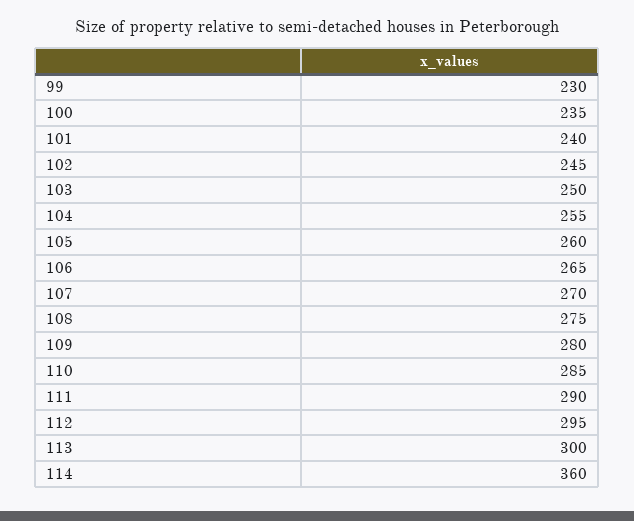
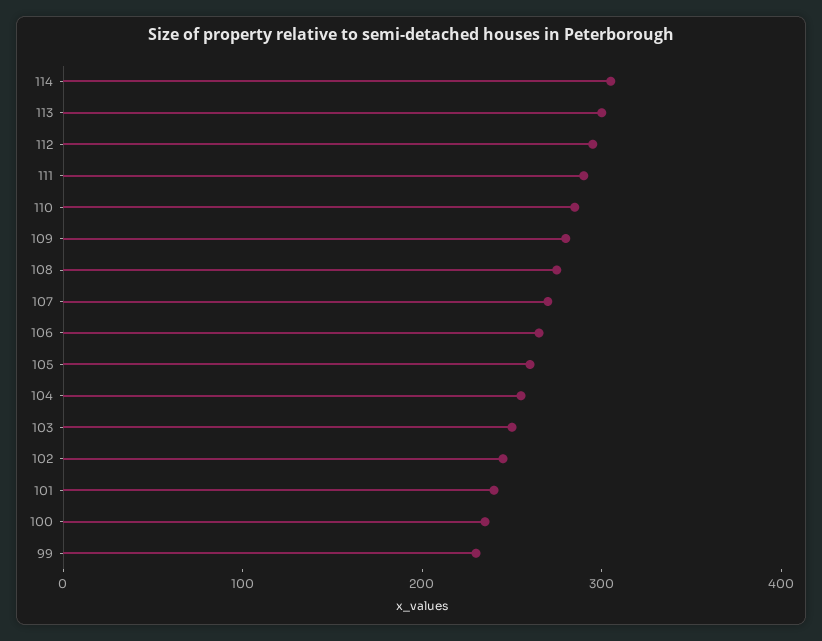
114: 360 -> 300

